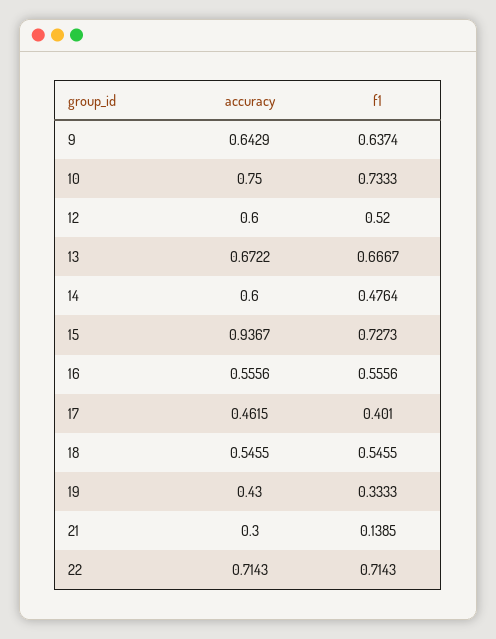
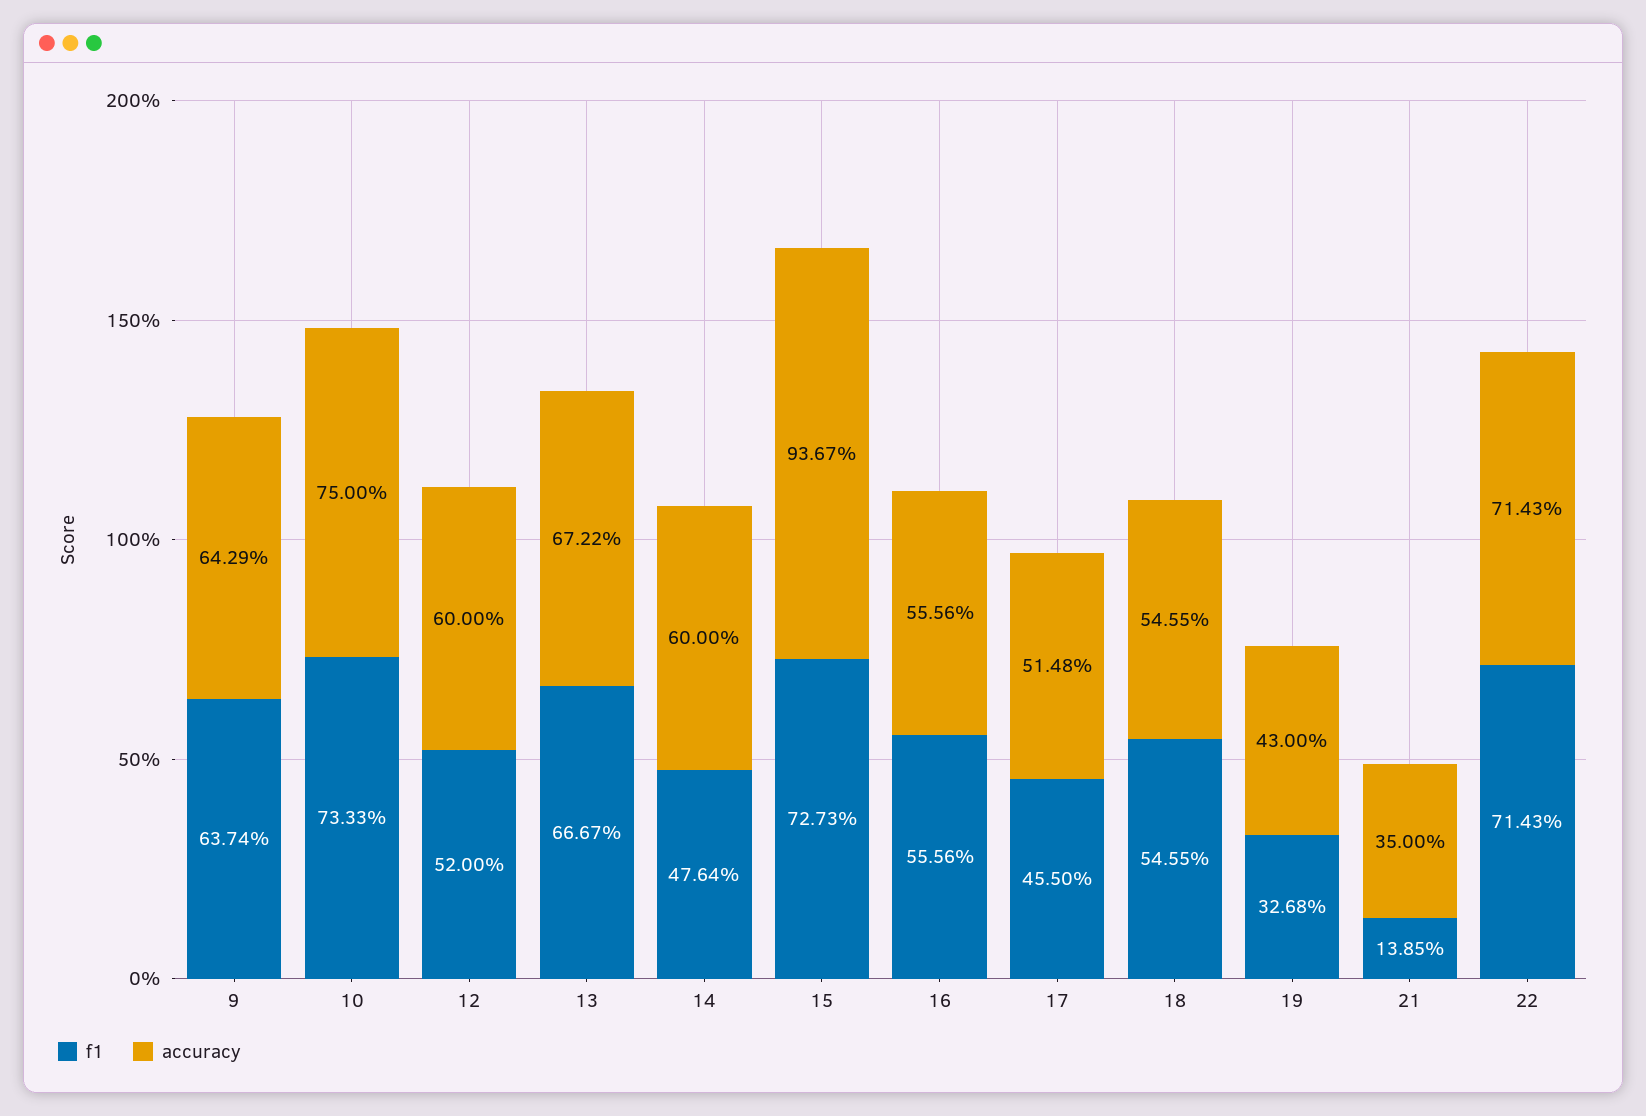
accuracy, 17: 0.4615 -> 0.5148
f1, 17: 0.401 -> 0.455
f1, 19: 0.3333 -> 0.3268
accuracy, 21: 0.3 -> 0.35

